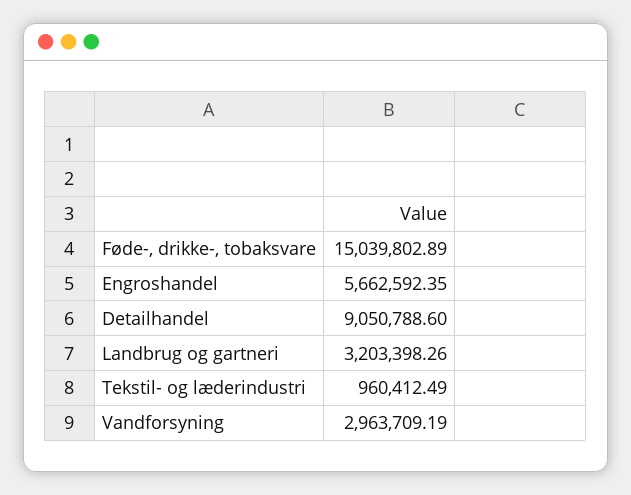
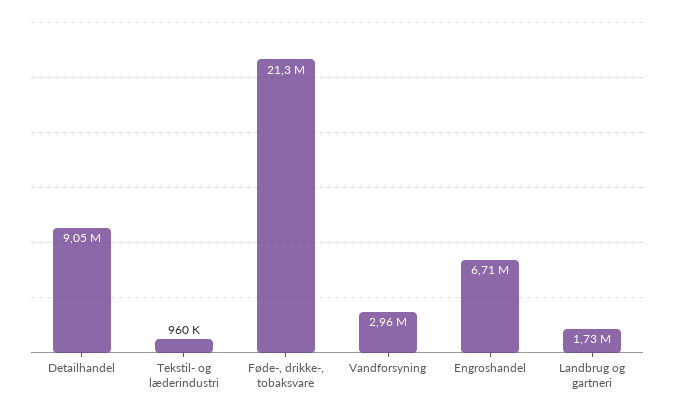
Føde-, drikke-, tobaksvare: 15039802.89 -> 21300000
Engroshandel: 5662592.35 -> 6710000
Landbrug og gartneri: 3203398.26 -> 1730000

